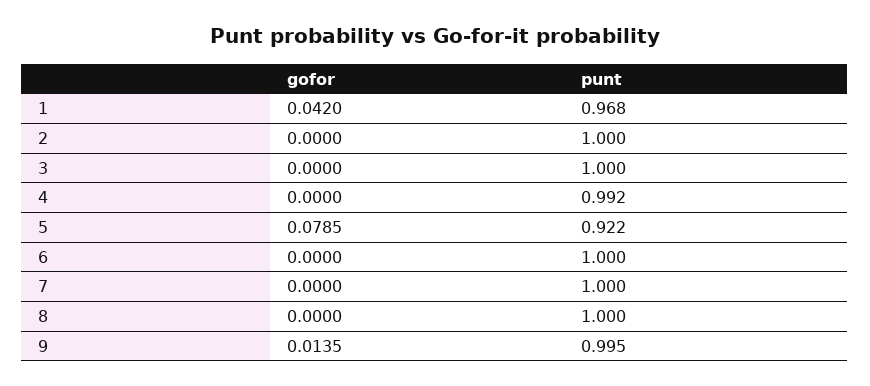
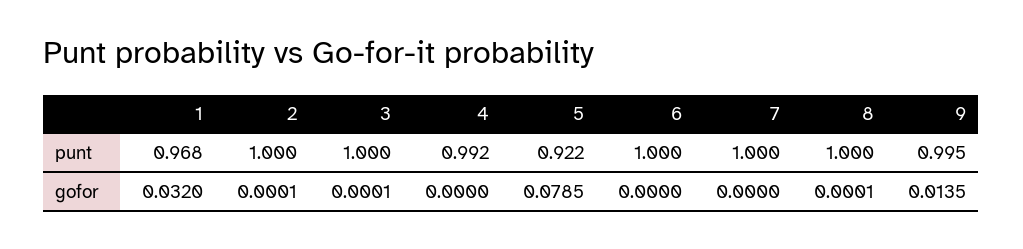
gofor, 1: 0.042 -> 0.032
gofor, 2: 0 -> 0.0001
gofor, 3: 0 -> 0.0001
gofor, 8: 0 -> 0.0001

